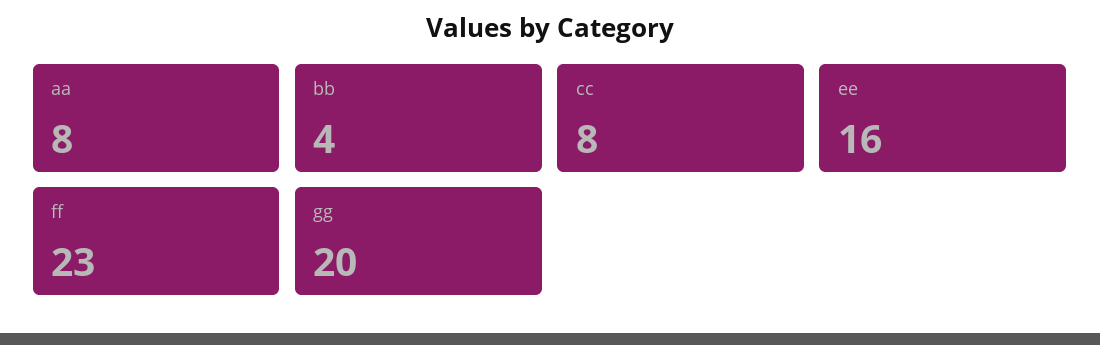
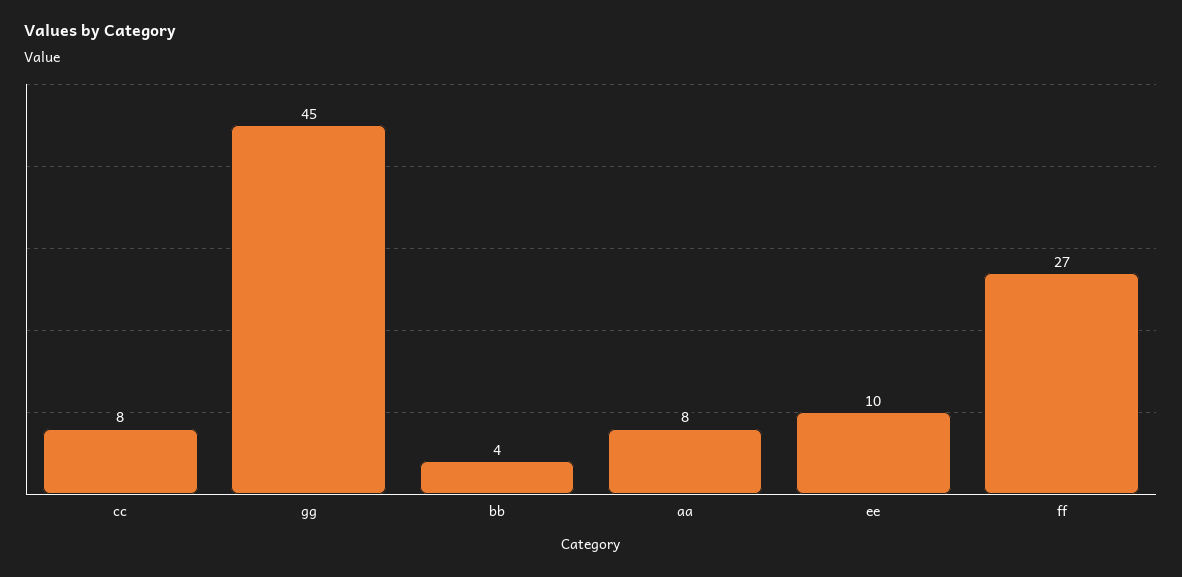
ee: 16 -> 10
ff: 23 -> 27
gg: 20 -> 45

